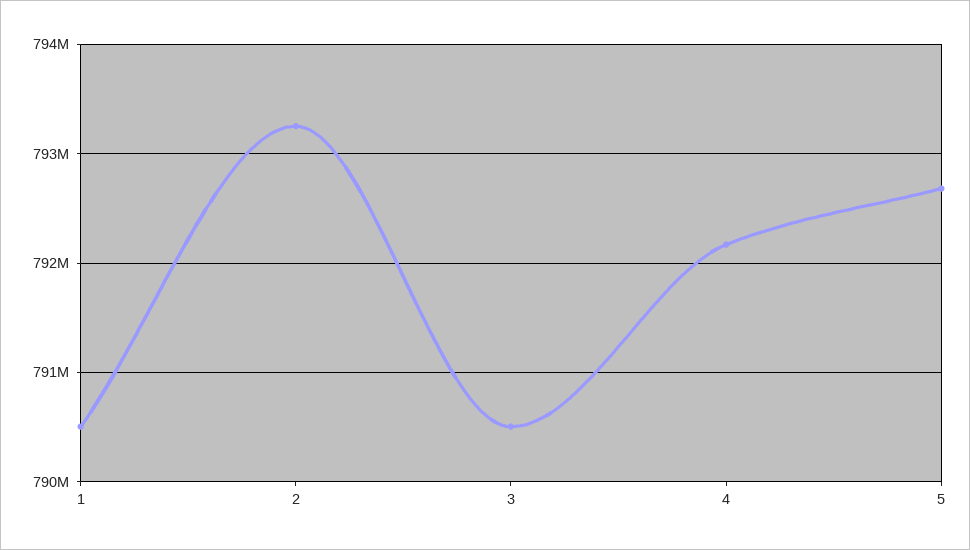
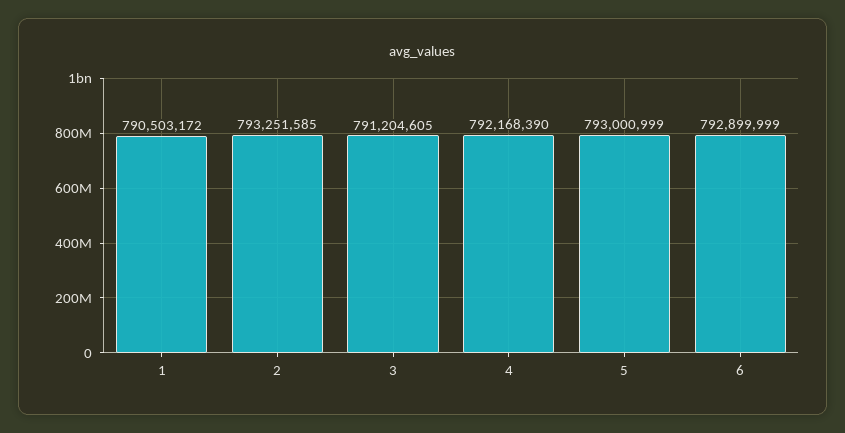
3: 790500000 -> 791204605
5: 792700000 -> 793000999
6: none -> 792899999

